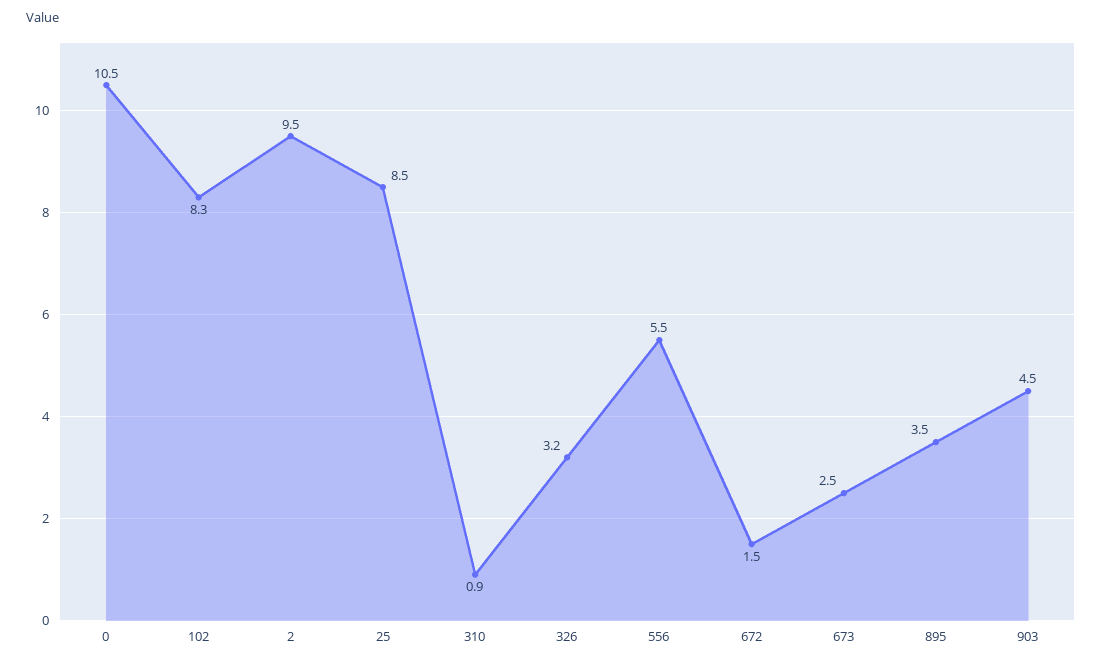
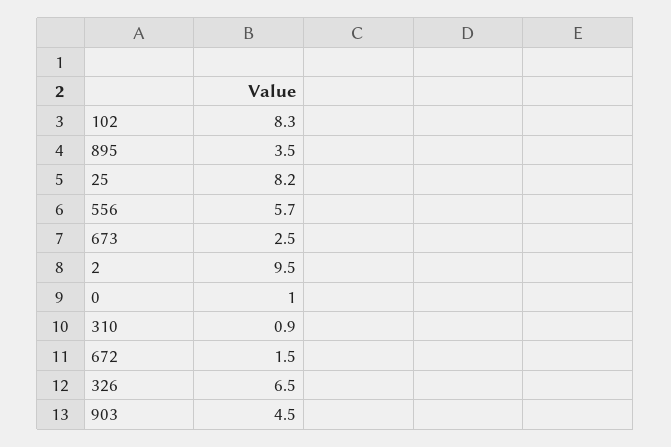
0: 10.5 -> 1
25: 8.5 -> 8.2
326: 3.2 -> 6.5
556: 5.5 -> 5.7

